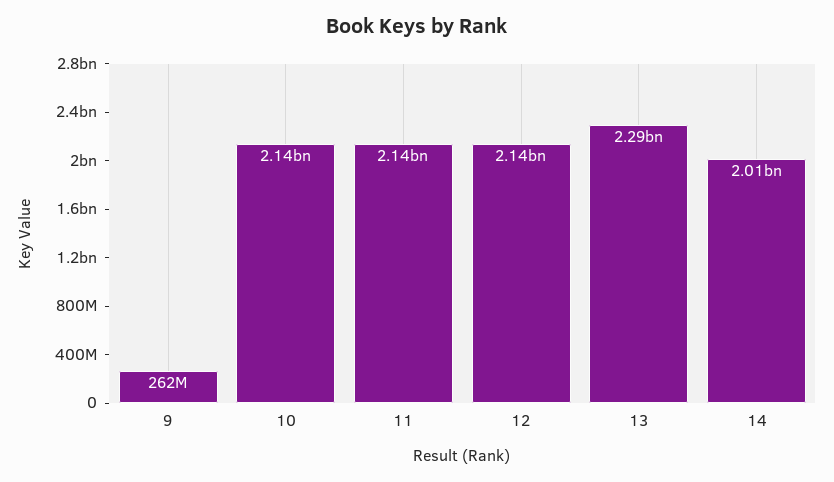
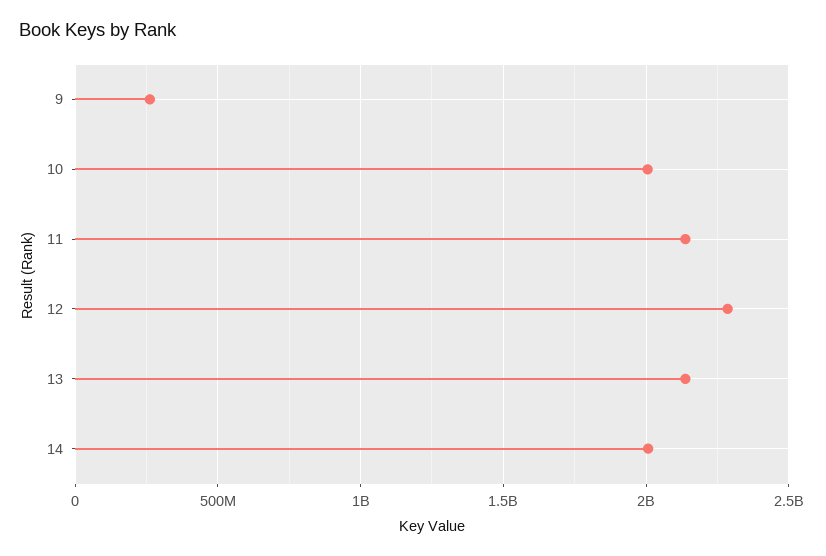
10: 2140000000 -> 2000000000
12: 2140000000 -> 2300000000
13: 2290000000 -> 2150000000

